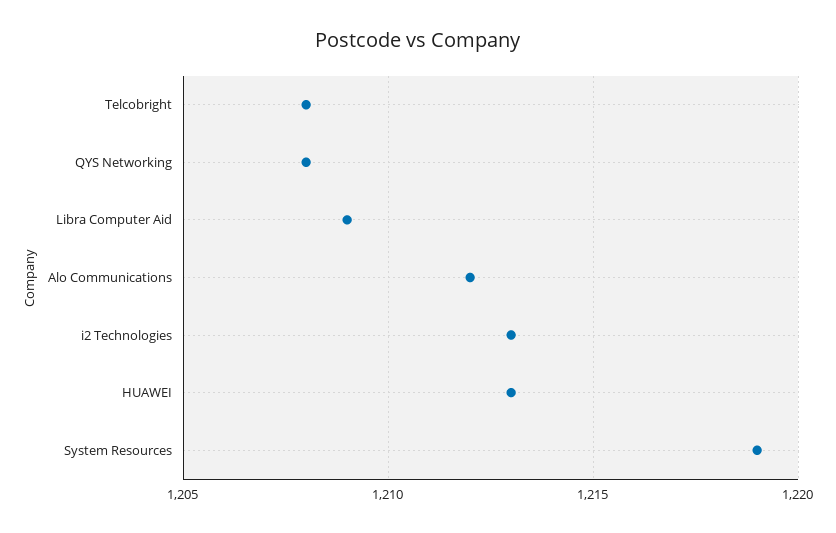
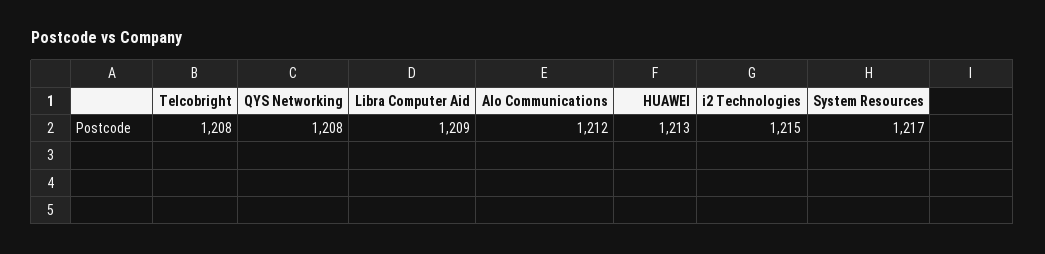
i2 Technologies: 1213 -> 1215
System Resources: 1219 -> 1217

